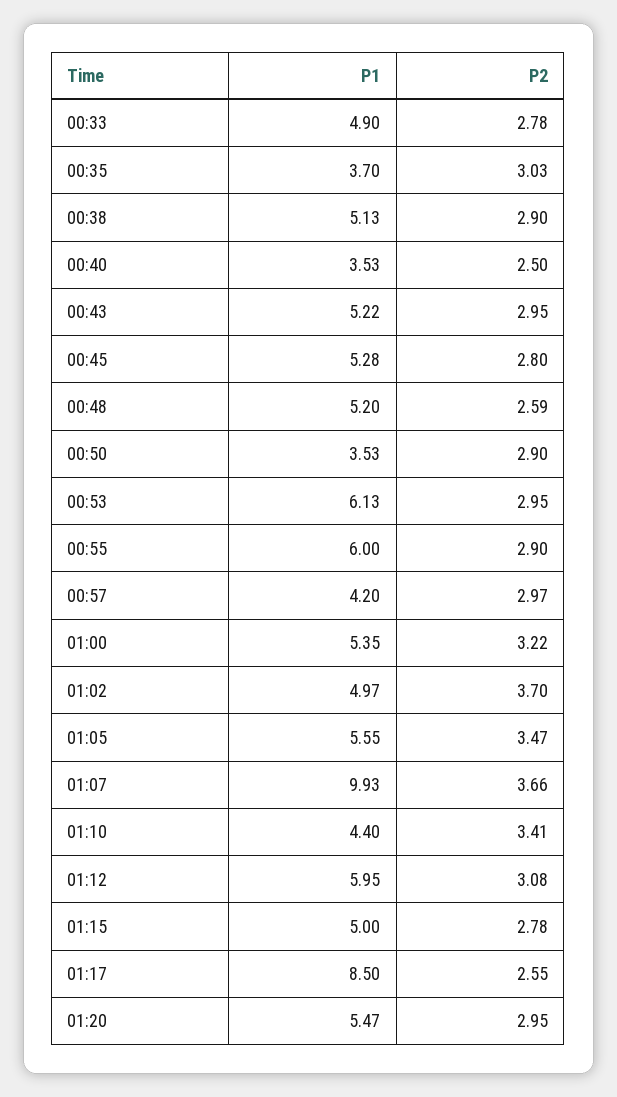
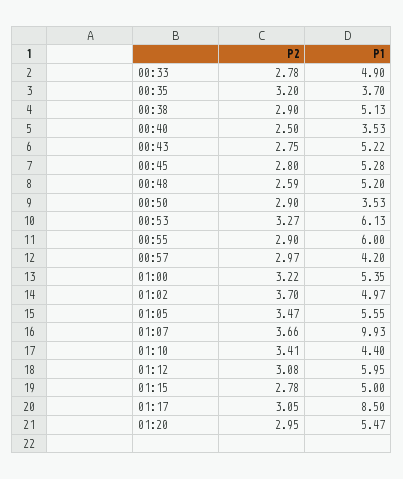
P2, 00:35: 3.03 -> 3.2
P2, 00:43: 2.95 -> 2.75
P2, 00:53: 2.95 -> 3.27
P2, 01:17: 2.55 -> 3.05

